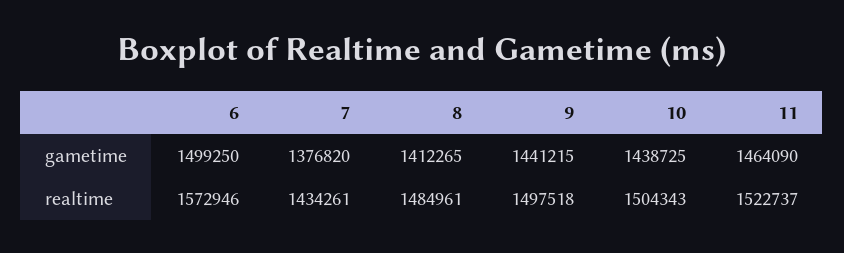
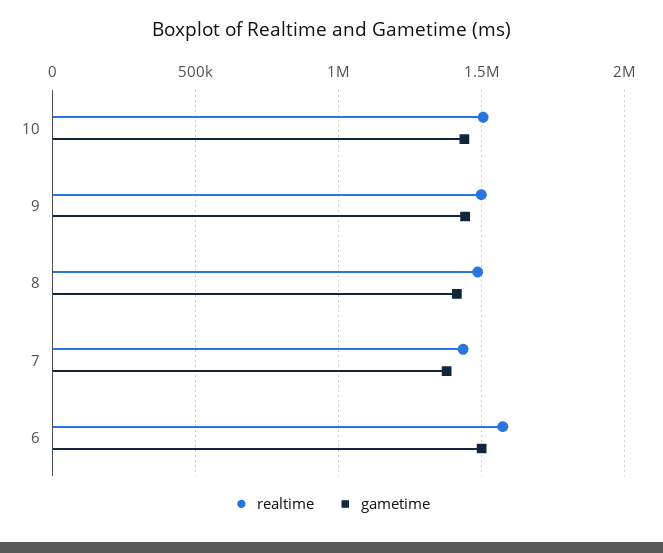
gametime, 11: 1464090 -> none
realtime, 11: 1522737 -> none

